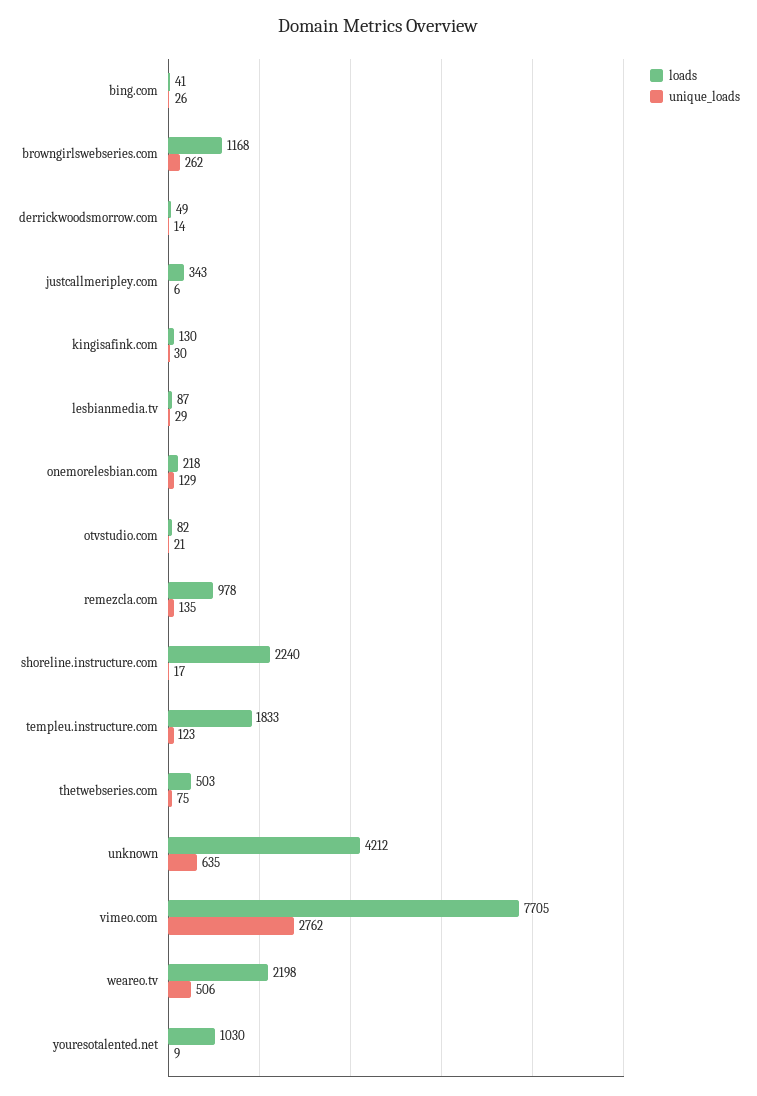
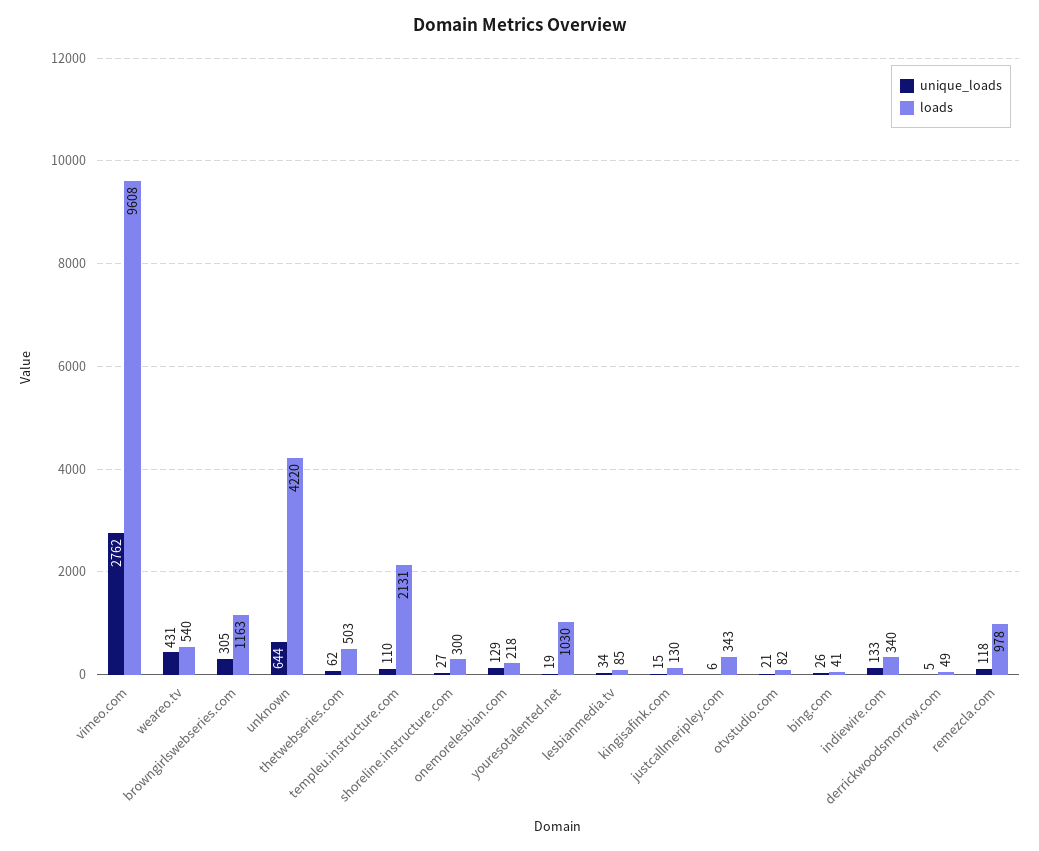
loads, browngirlswebseries.com: 1168 -> 1163
unique_loads, browngirlswebseries.com: 262 -> 305
unique_loads, derrickwoodsmorrow.com: 14 -> 5
unique_loads, kingisafink.com: 30 -> 15
loads, lesbianmedia.tv: 87 -> 85
unique_loads, lesbianmedia.tv: 29 -> 34
unique_loads, remezcla.com: 135 -> 118
loads, shoreline.instructure.com: 2240 -> 300
unique_loads, shoreline.instructure.com: 17 -> 27
loads, templeu.instructure.com: 1833 -> 2131
unique_loads, templeu.instructure.com: 123 -> 110
unique_loads, thetwebseries.com: 75 -> 62
loads, unknown: 4212 -> 4220
unique_loads, unknown: 635 -> 644
loads, vimeo.com: 7705 -> 9608
loads, weareo.tv: 2198 -> 540
unique_loads, weareo.tv: 506 -> 431
unique_loads, youresotalented.net: 9 -> 19
unique_loads, indiewire.com: none -> 133
loads, indiewire.com: none -> 340

